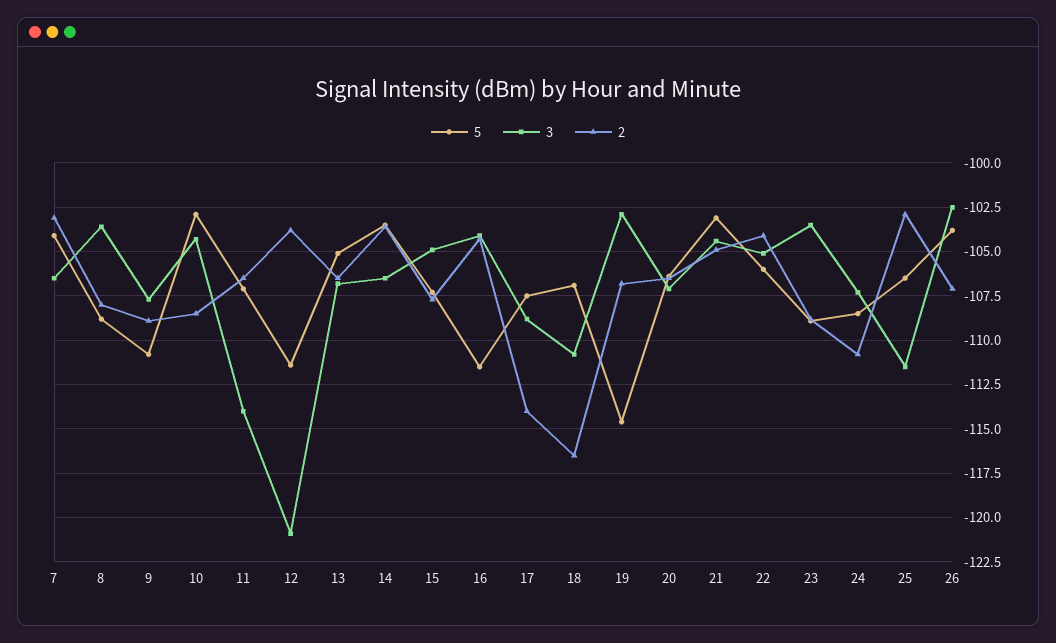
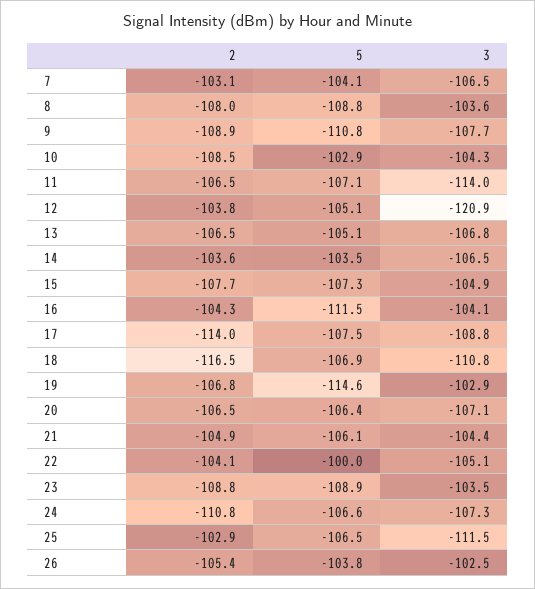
5, 12: -111.5 -> -105.1
5, 21: -103 -> -106.1
5, 22: -106 -> -100
5, 24: -108.5 -> -106.6
2, 26: -107 -> -105.4

